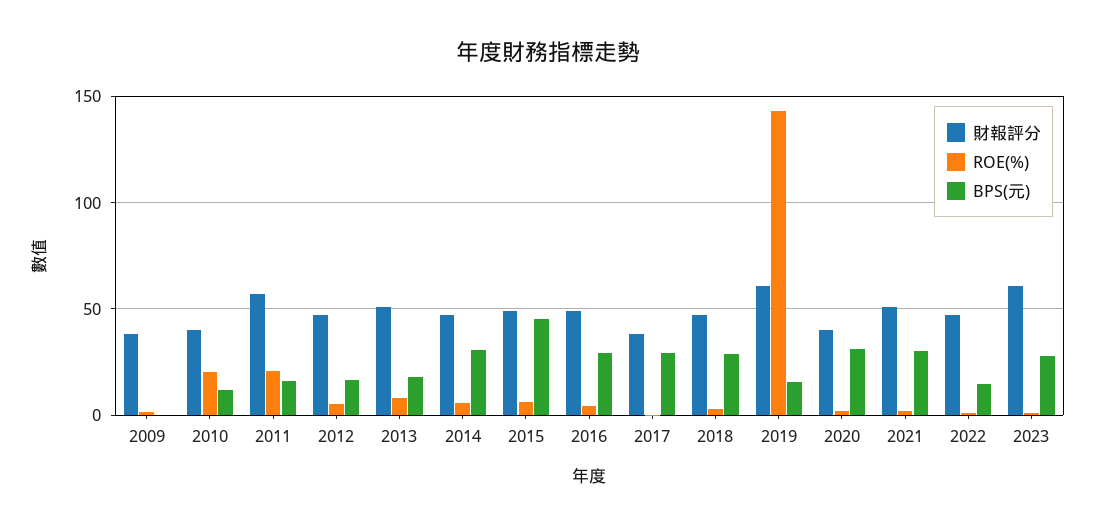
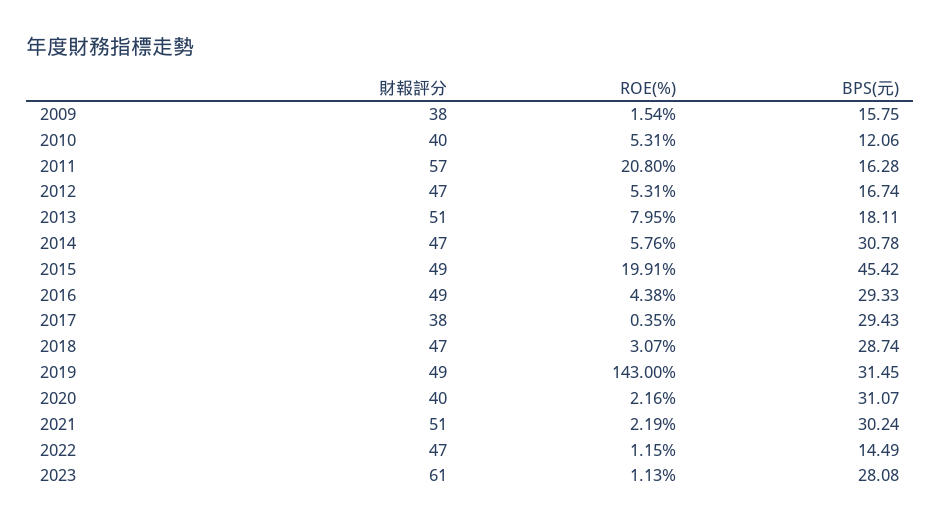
BPS(元), 2009: 0 -> 15.75
ROE(%), 2010: 20 -> 5.31
ROE(%), 2015: 5 -> 19.91
財報評分, 2019: 60 -> 49
BPS(元), 2019: 15 -> 31.45

